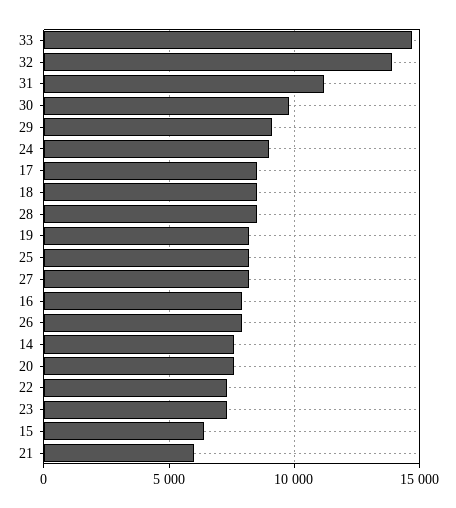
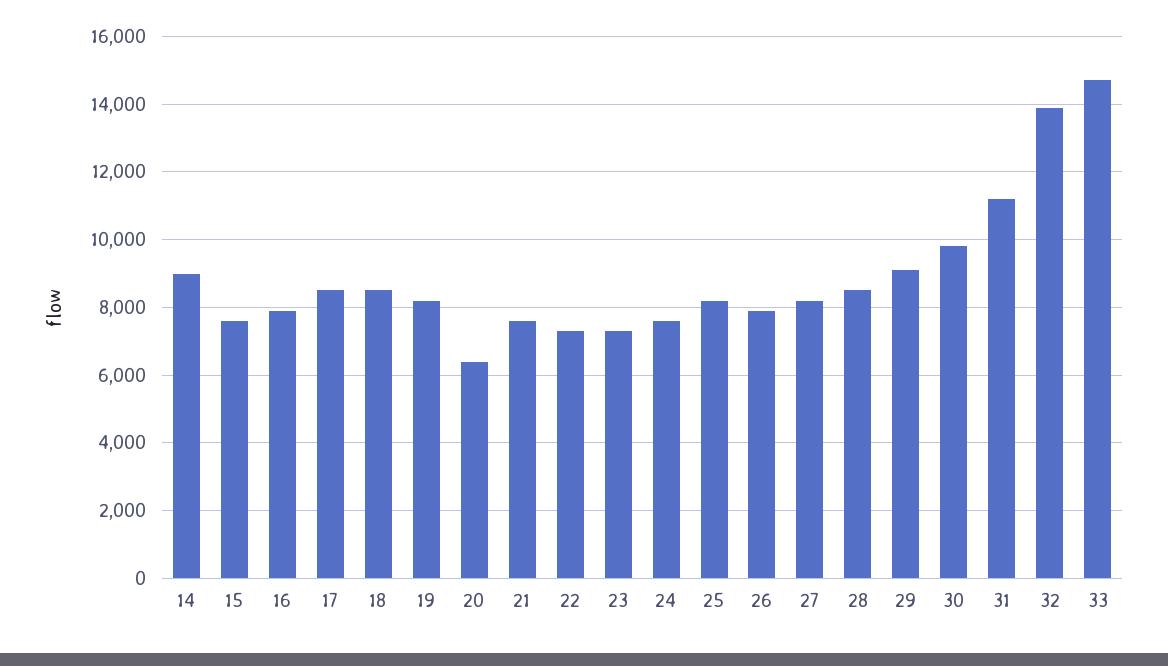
24: 9000 -> 7600
14: 7500 -> 9000
20: 7500 -> 6400
15: 6500 -> 7600
21: 6000 -> 7600

